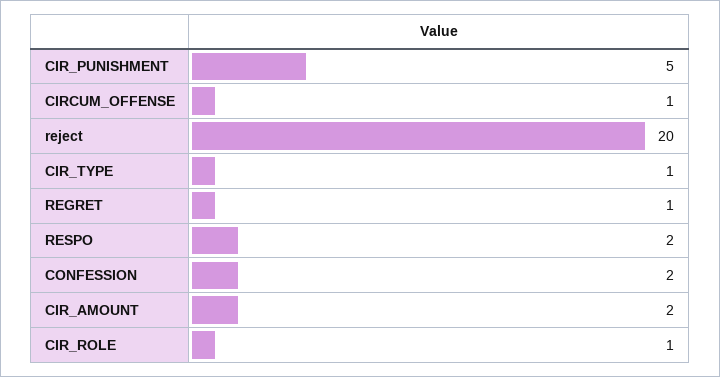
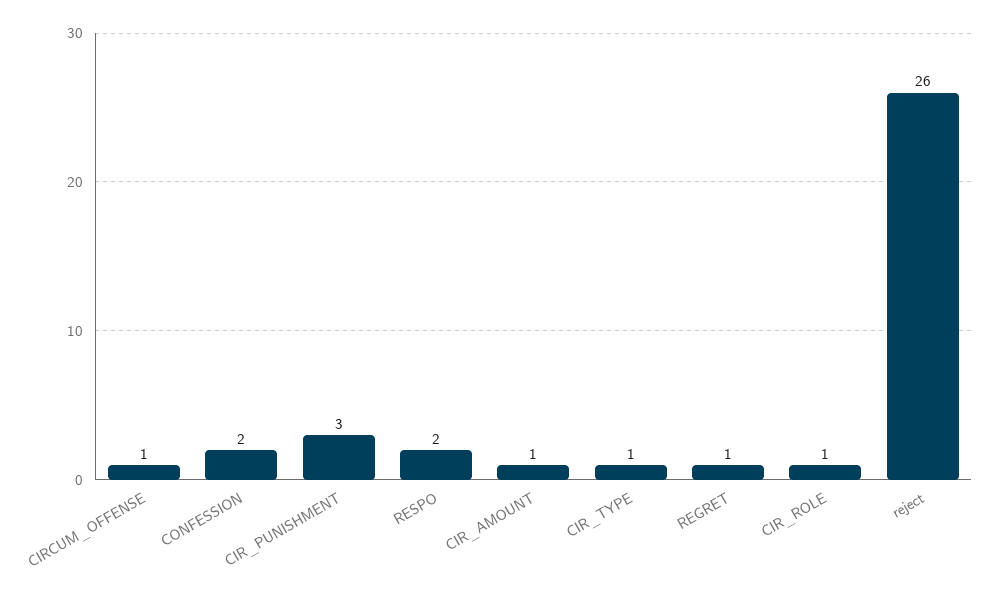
CIR_PUNISHMENT: 5 -> 3
reject: 20 -> 26
CIR_AMOUNT: 2 -> 1

